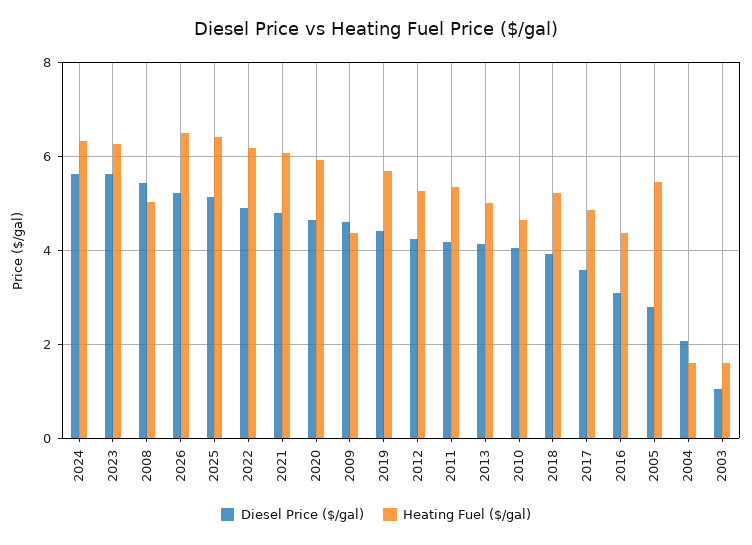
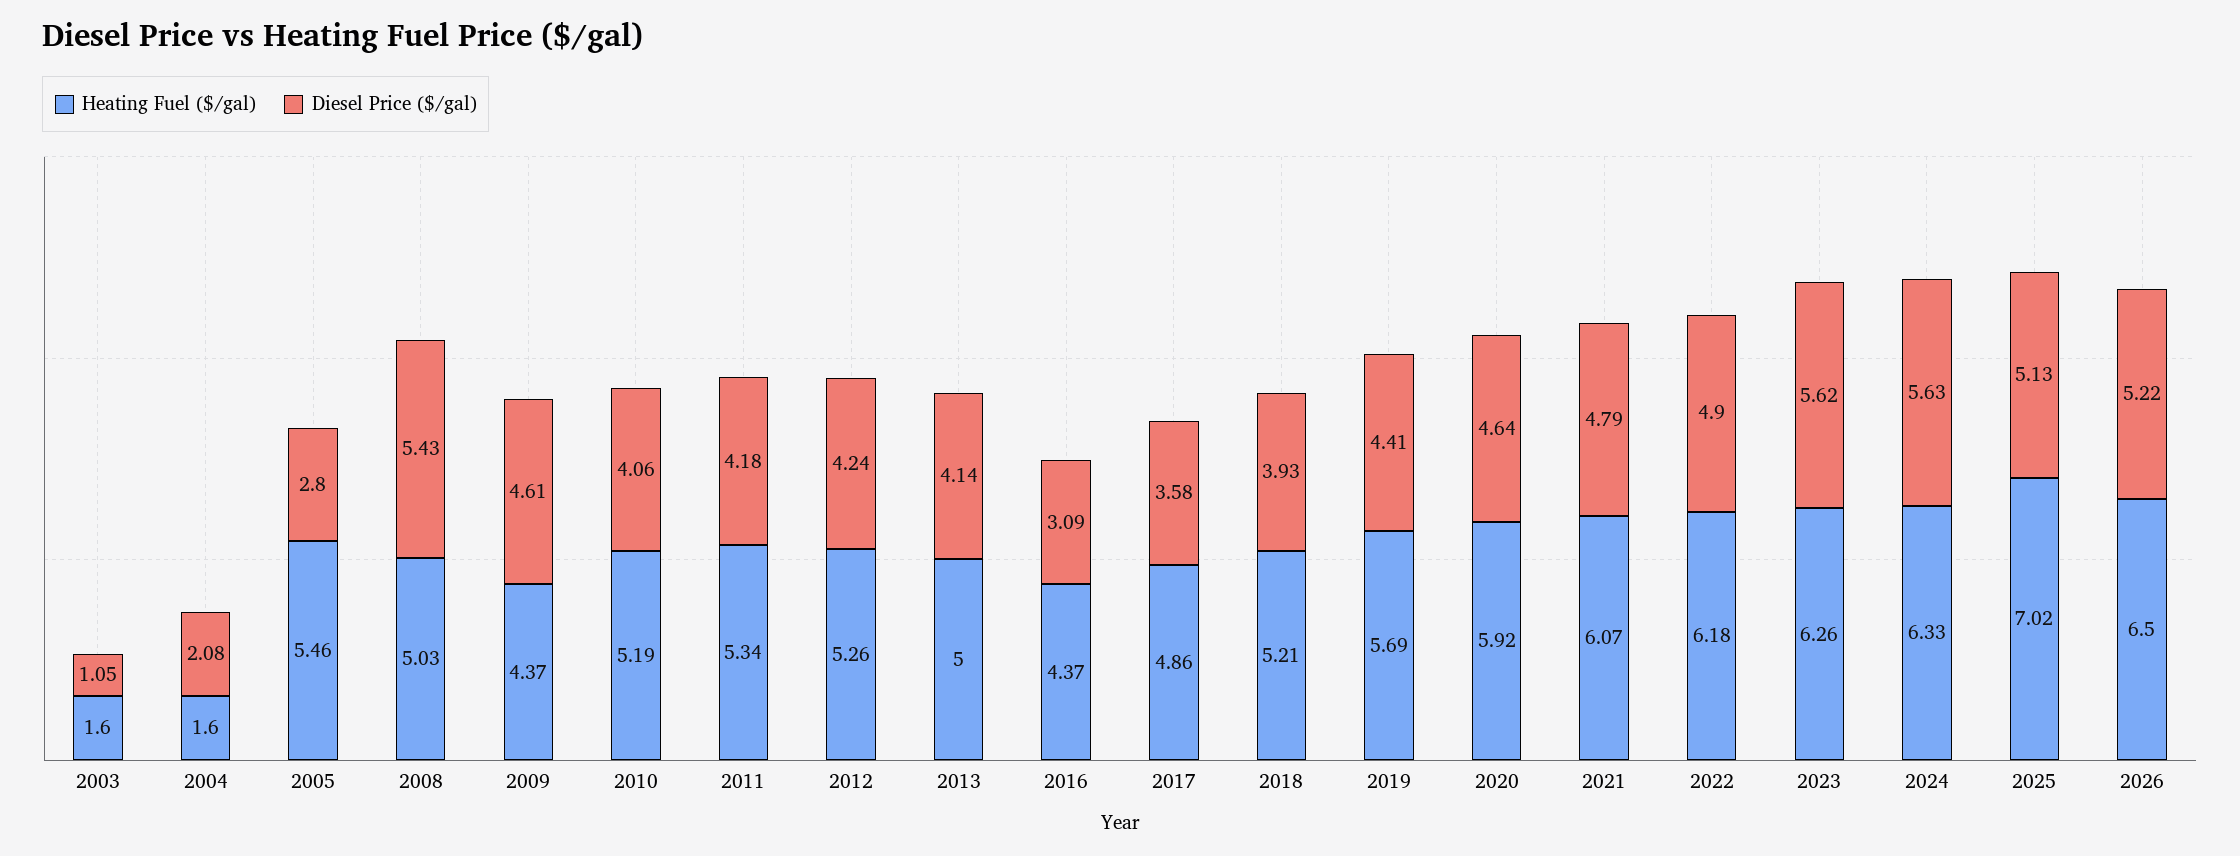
Heating Fuel ($/gal), 2025: 6.4 -> 7.02
Heating Fuel ($/gal), 2010: 4.6 -> 5.19

